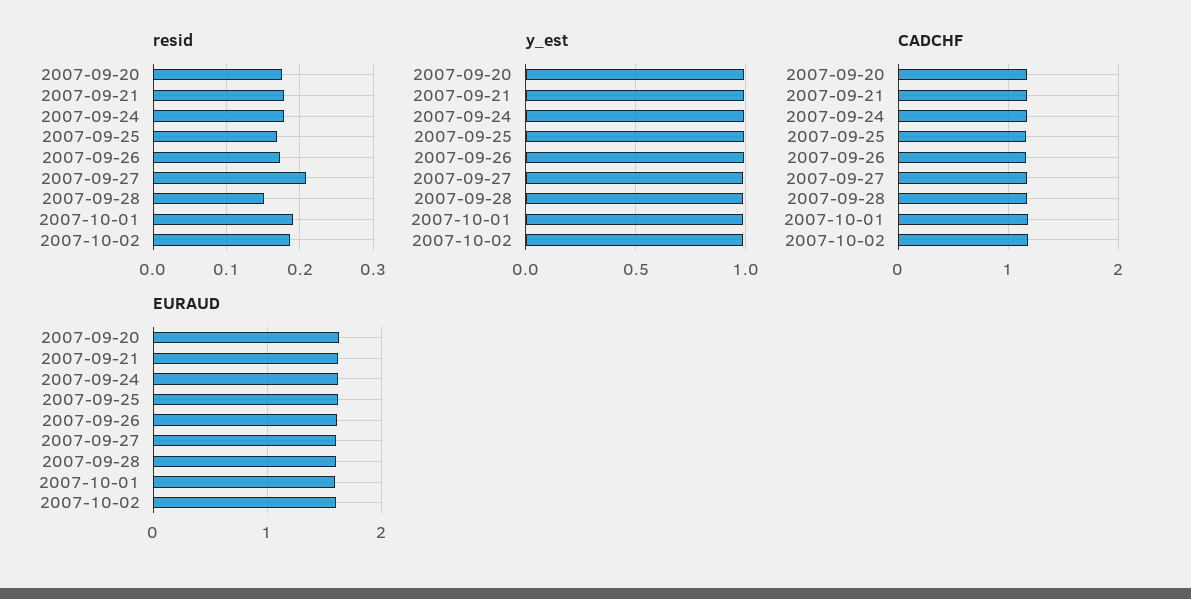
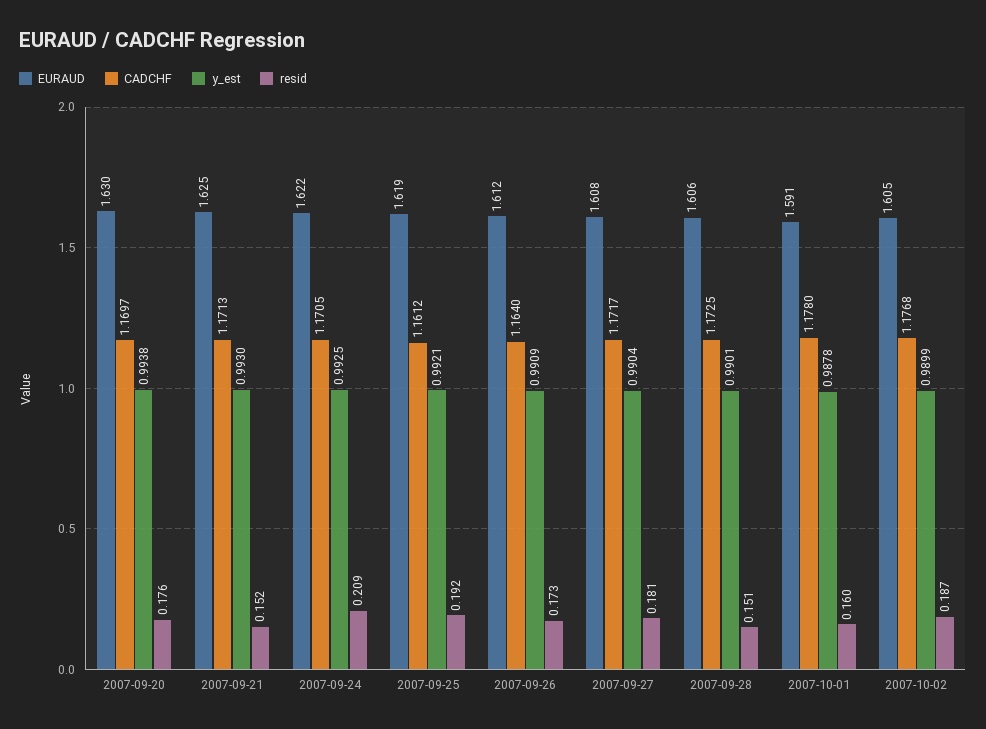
resid, 2007-09-21: 0.18 -> 0.152
resid, 2007-09-24: 0.18 -> 0.209
resid, 2007-09-25: 0.17 -> 0.192
resid, 2007-09-27: 0.21 -> 0.181
resid, 2007-10-01: 0.19 -> 0.16

